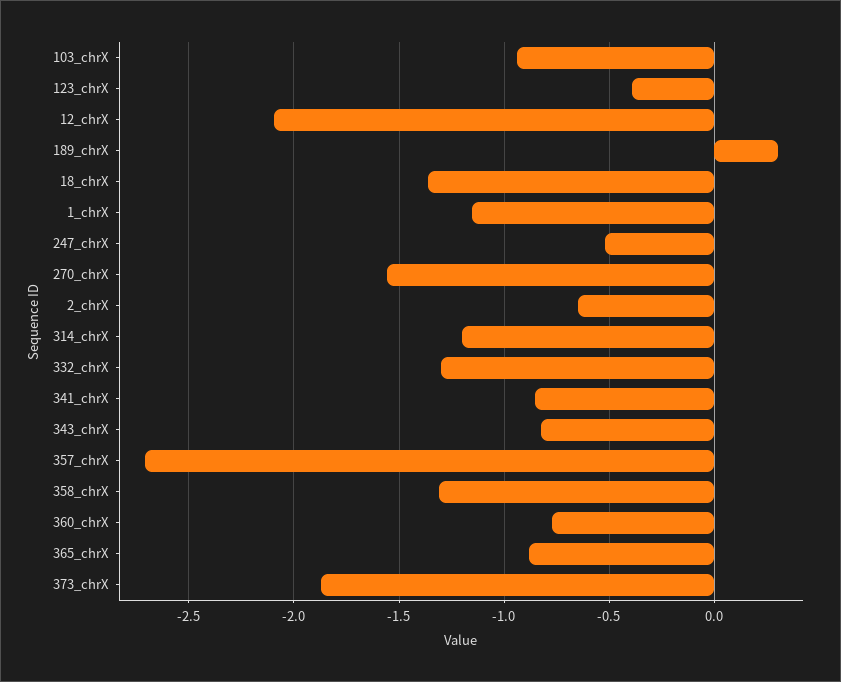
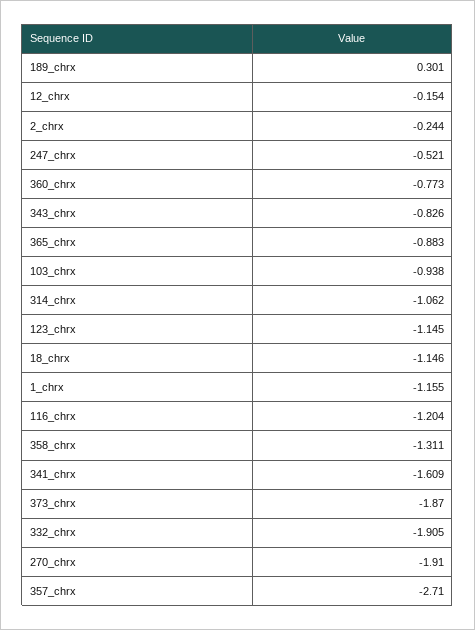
123_chrX: -0.4 -> -1.145
12_chrX: -2.1 -> -0.154
18_chrX: -1.35 -> -1.146
270_chrX: -1.55 -> -1.91
2_chrX: -0.65 -> -0.244
314_chrX: -1.2 -> -1.062
332_chrX: -1.3 -> -1.905
341_chrX: -0.85 -> -1.609
116_chrx: none -> -1.204

